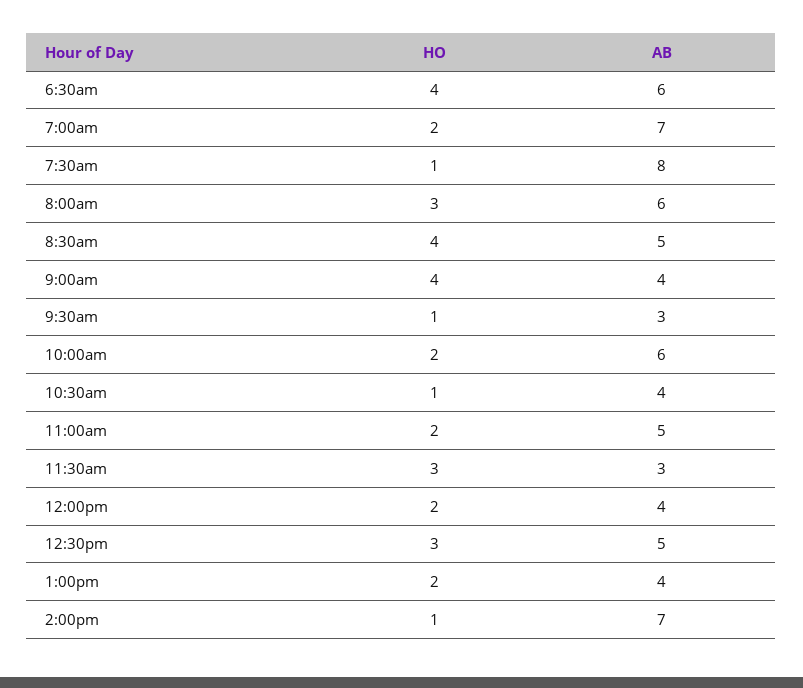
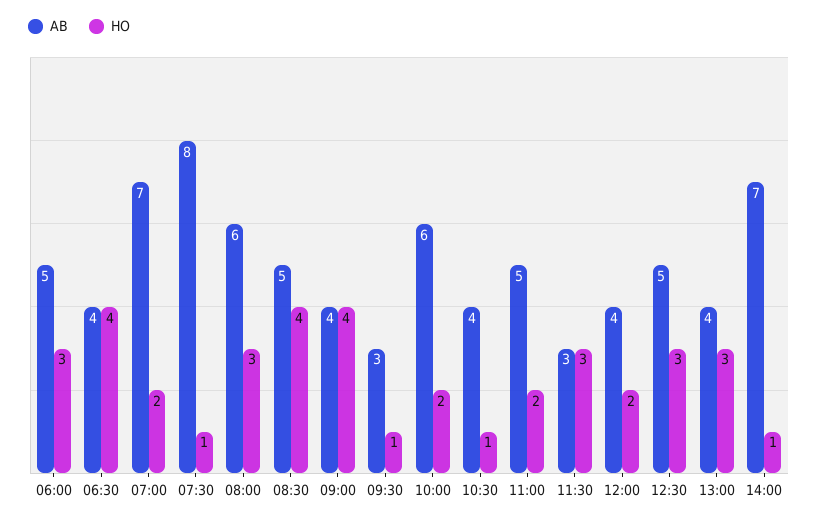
AB, 6:30am: 6 -> 4
HO, 1:00pm: 2 -> 3
AB, 06:00: none -> 5
HO, 06:00: none -> 3

